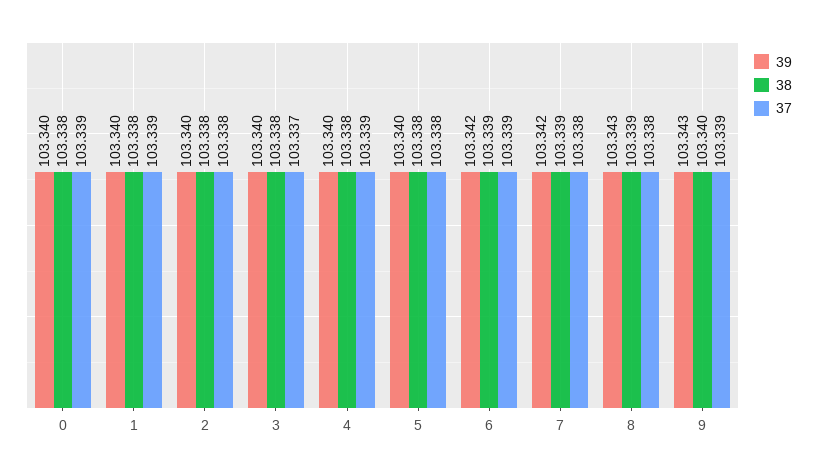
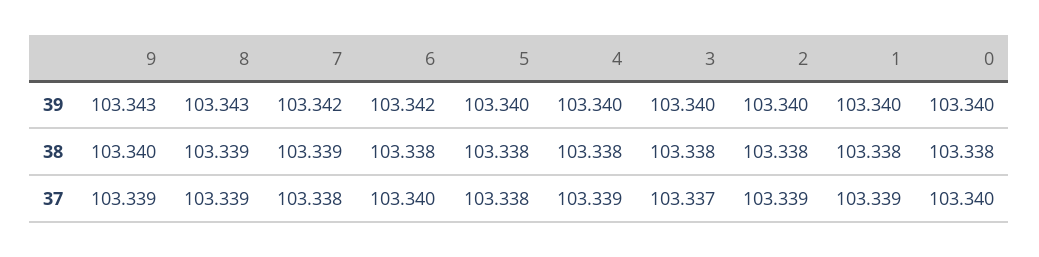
37, 0: 103.339 -> 103.34
37, 2: 103.338 -> 103.339
38, 6: 103.339 -> 103.338
37, 6: 103.339 -> 103.34
37, 8: 103.338 -> 103.339

